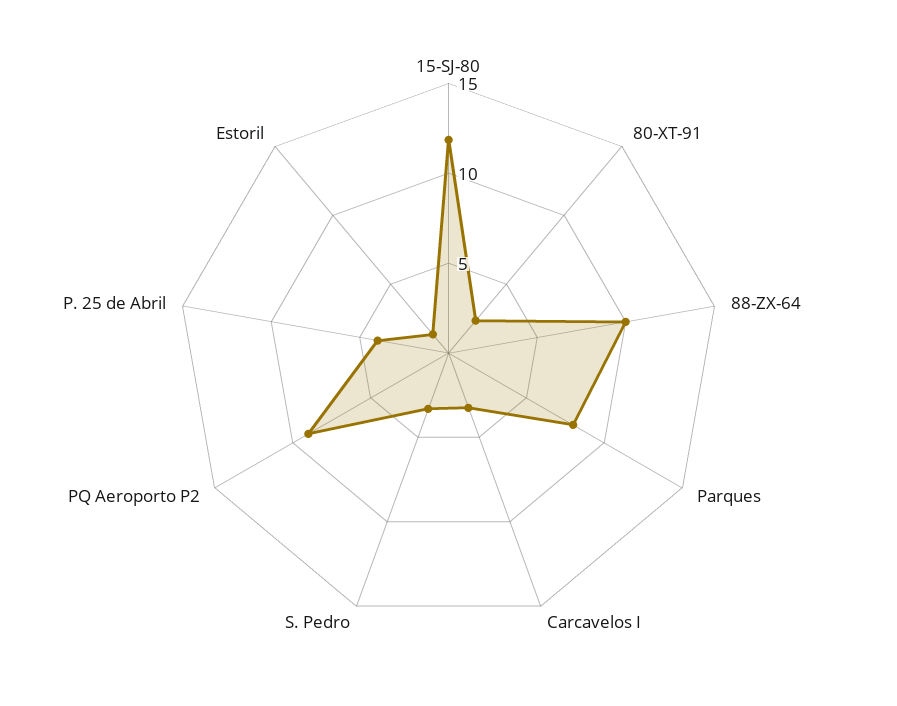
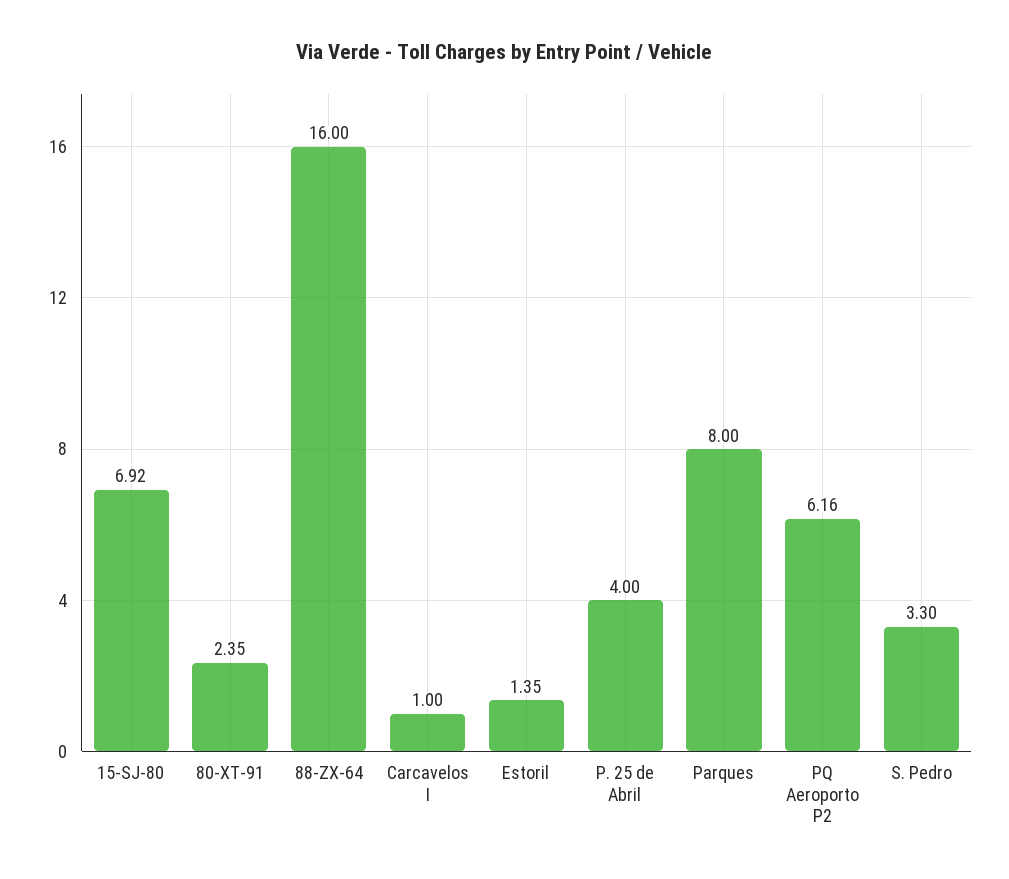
15-SJ-80: 12 -> 6.92
88-ZX-64: 10 -> 16
Carcavelos I: 3 -> 1
PQ Aeroporto P2: 9 -> 6.16

